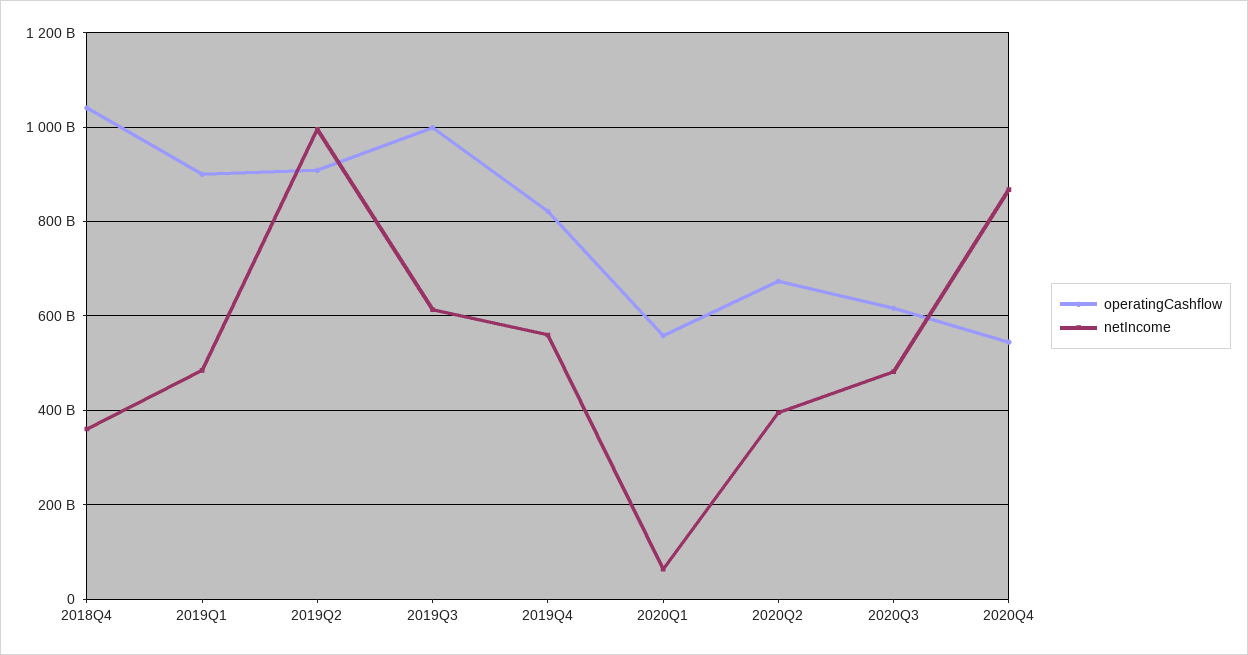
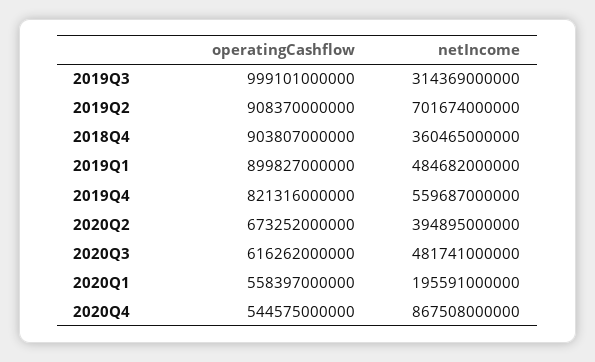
operatingCashflow, 2018Q4: 1040000000000 -> 903807000000
netIncome, 2019Q2: 1000000000000 -> 701674000000
netIncome, 2019Q3: 620000000000 -> 314369000000
netIncome, 2020Q1: 60000000000 -> 195591000000

